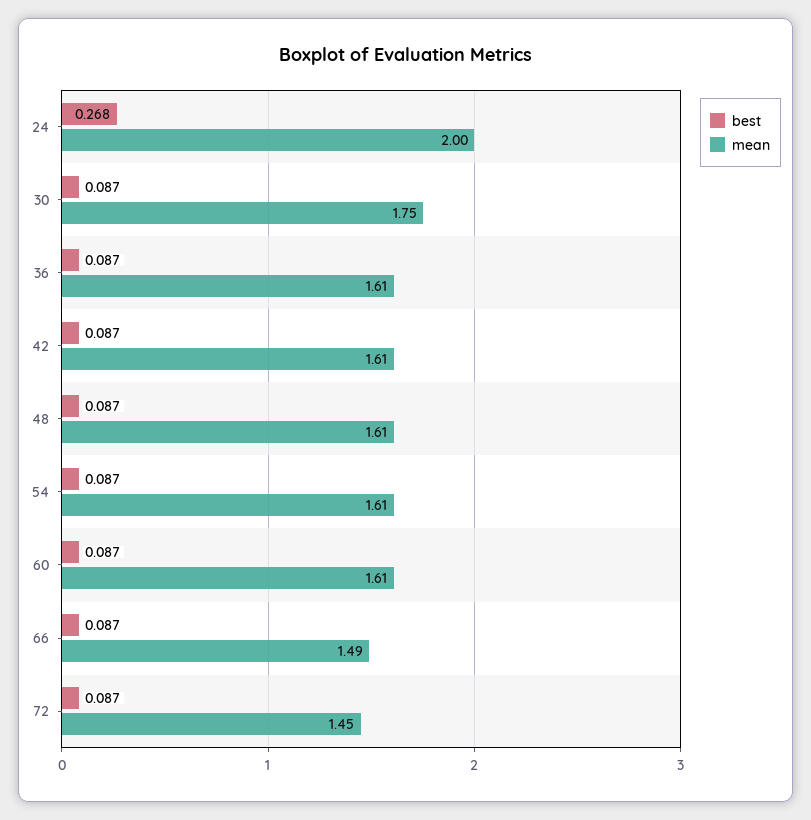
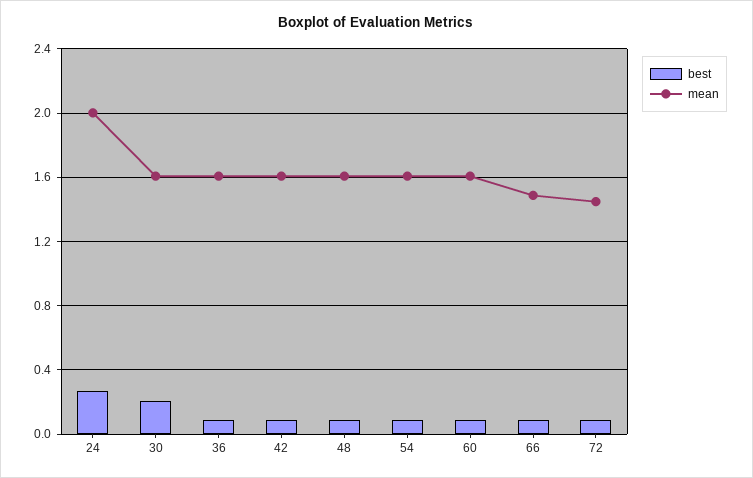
best, 30: 0.087 -> 0.2
mean, 30: 1.75 -> 1.6

